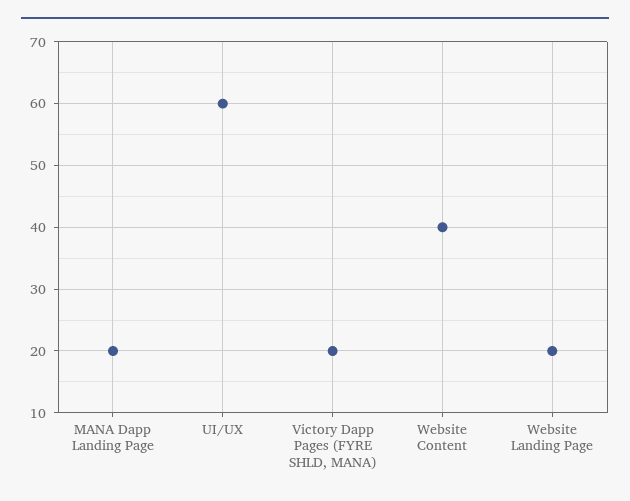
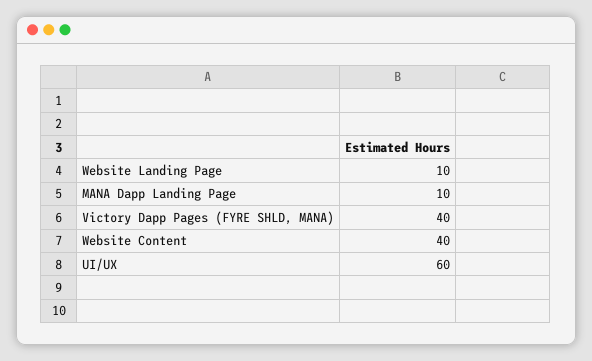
MANA Dapp Landing Page: 20 -> 10
Victory Dapp Pages (FYRE SHLD, MANA): 20 -> 40
Website Landing Page: 20 -> 10

